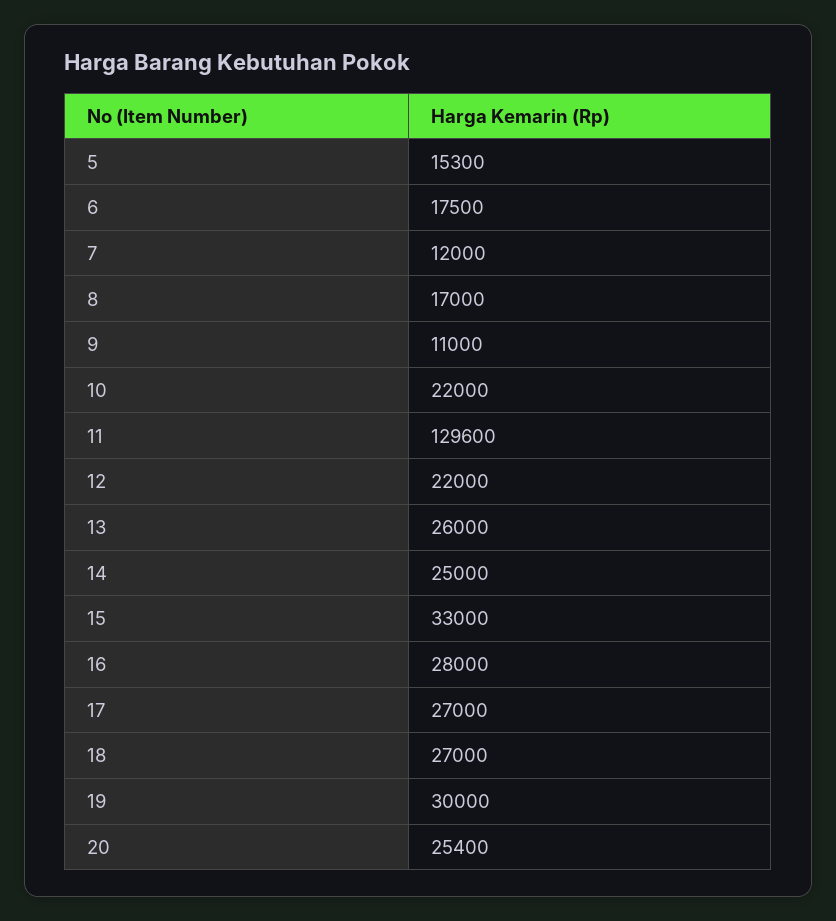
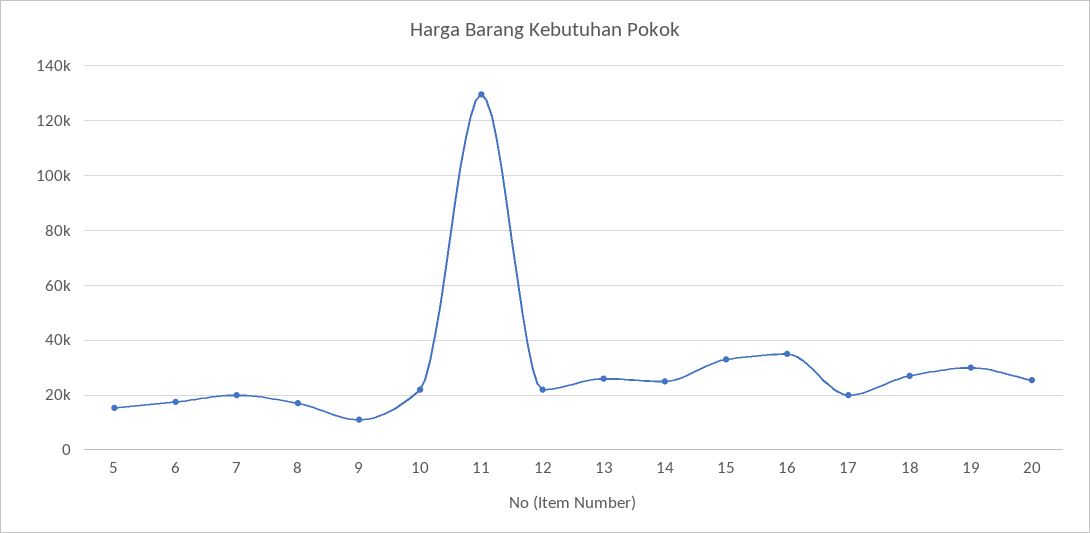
7: 12000 -> 20000
16: 28000 -> 35000
17: 27000 -> 20000

